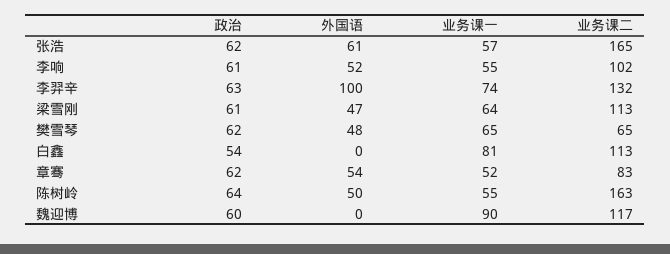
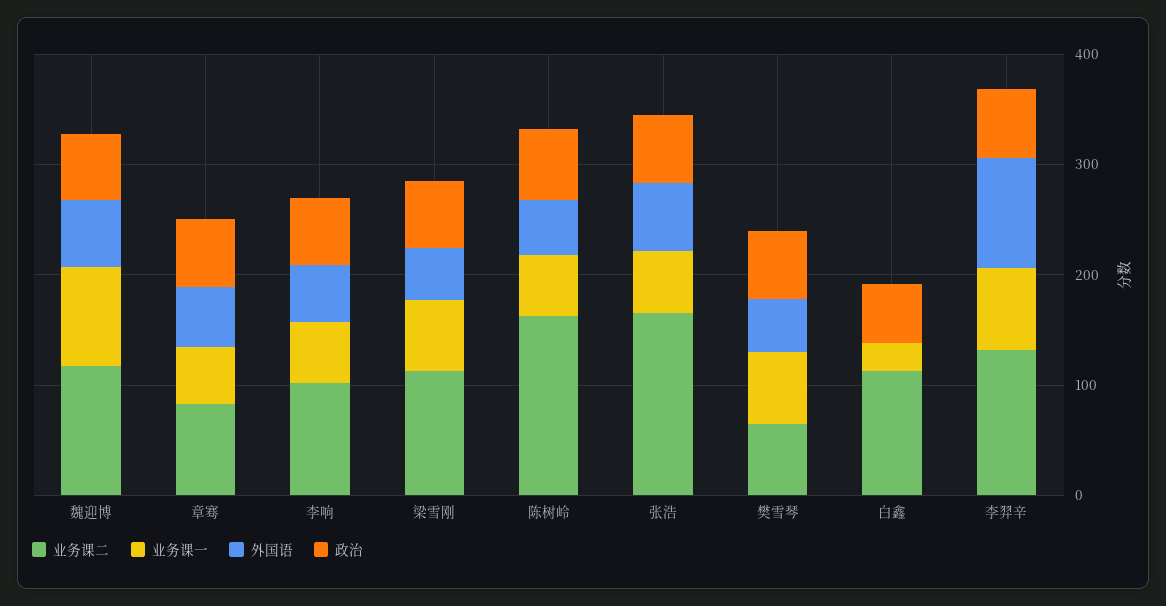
业务课一, 白鑫: 81 -> 20
外国语, 魏迎博: 0 -> 60

